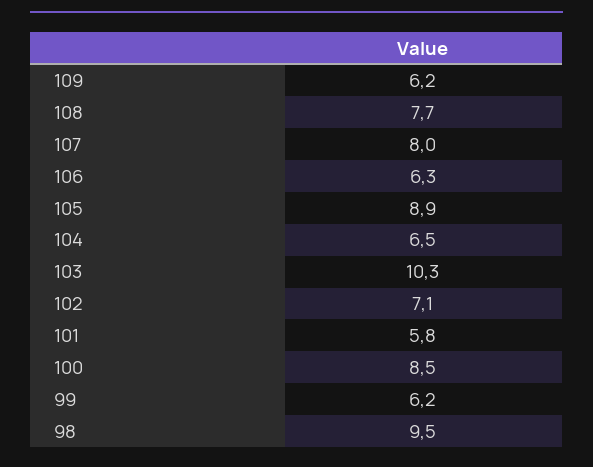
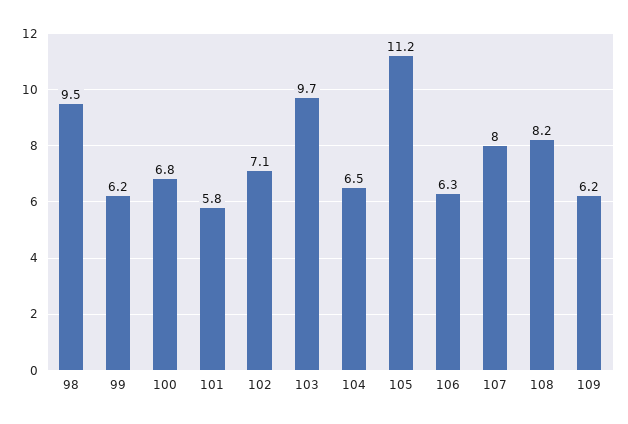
108: 7.7 -> 8.2
105: 8.9 -> 11.2
103: 10.3 -> 9.7
100: 8.5 -> 6.8

